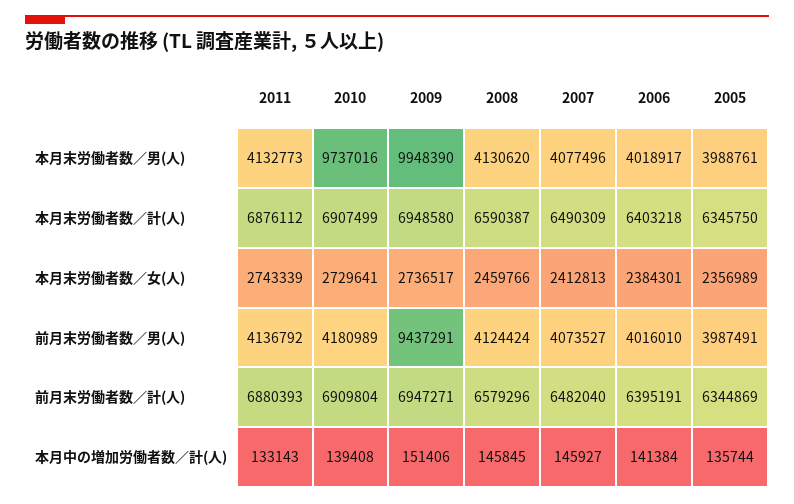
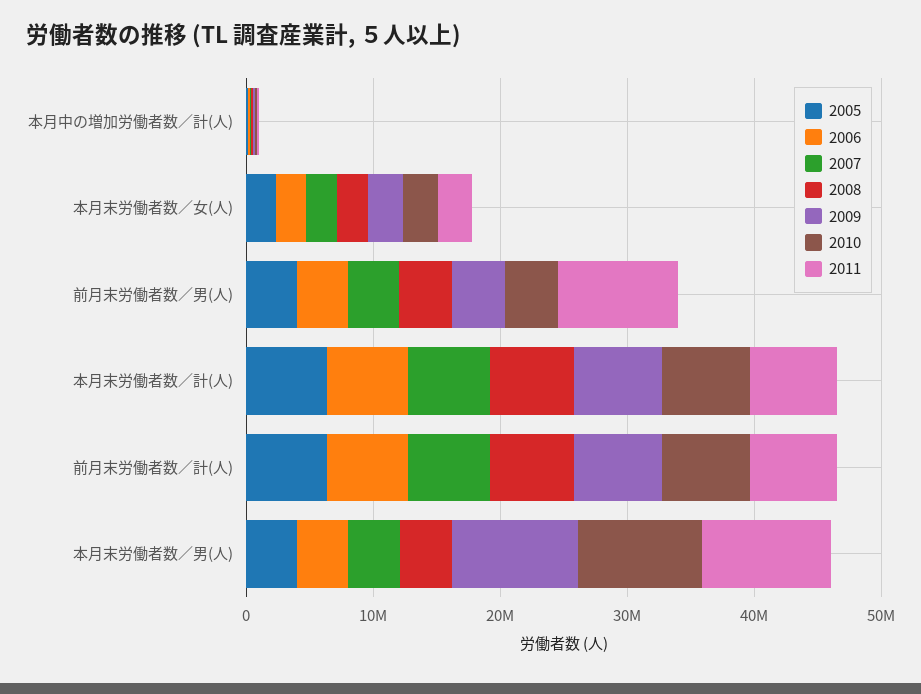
2011, 本月末労働者数／男(人): 4132773 -> 10000000
2011, 前月末労働者数／男(人): 4136792 -> 10000000
2009, 前月末労働者数／男(人): 9437291 -> 4000000

